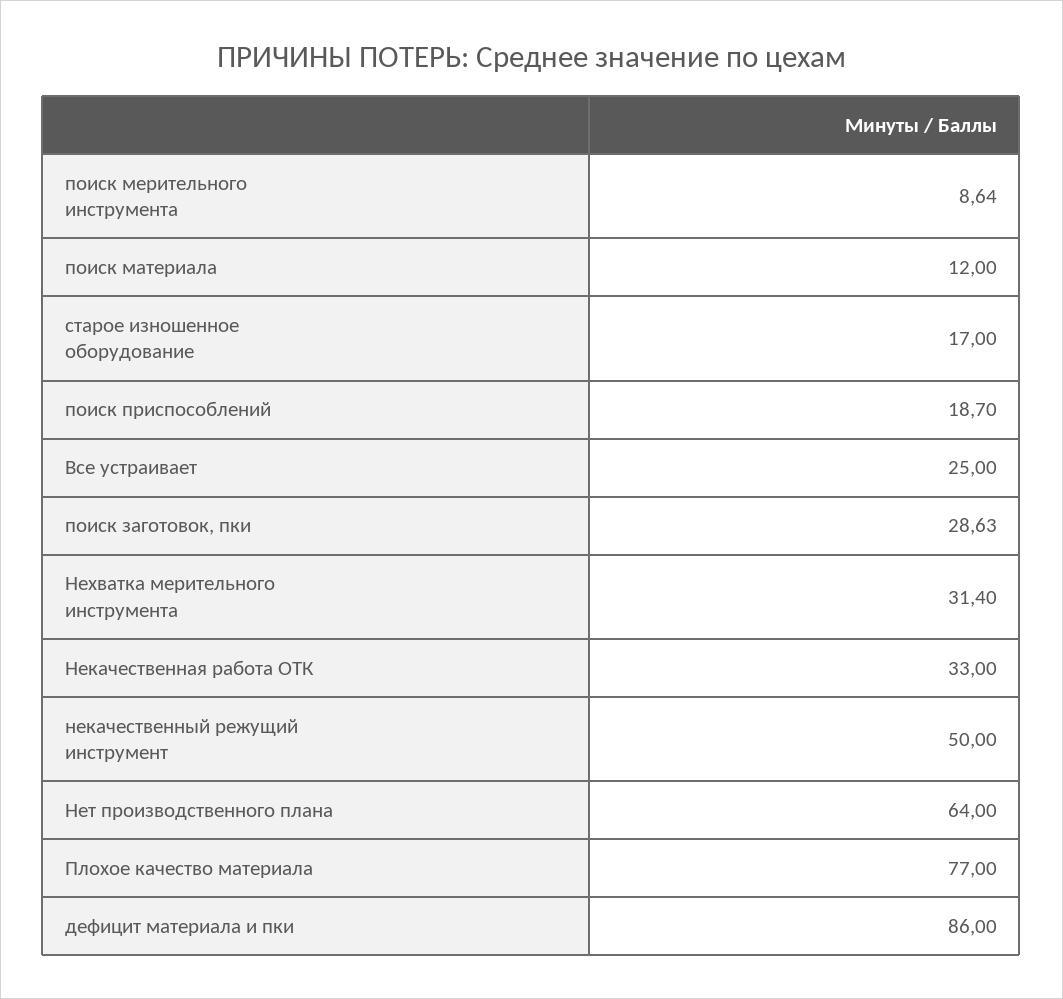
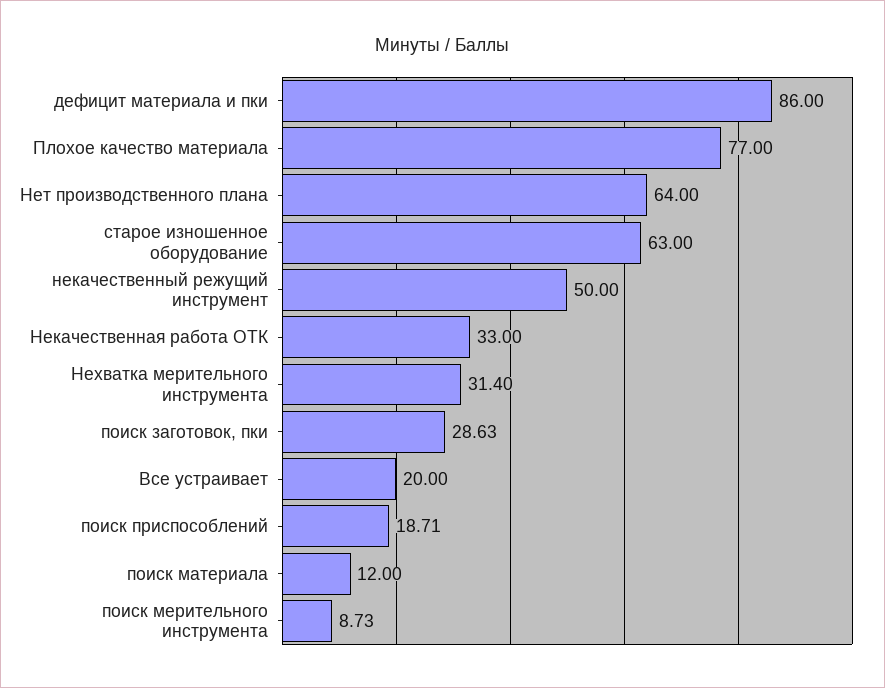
поиск мерительного инструмента: 8.64 -> 8.73
старое изношенное оборудование: 17 -> 63
поиск приспособлений: 18.7 -> 18.71
Все устраивает: 25 -> 20

